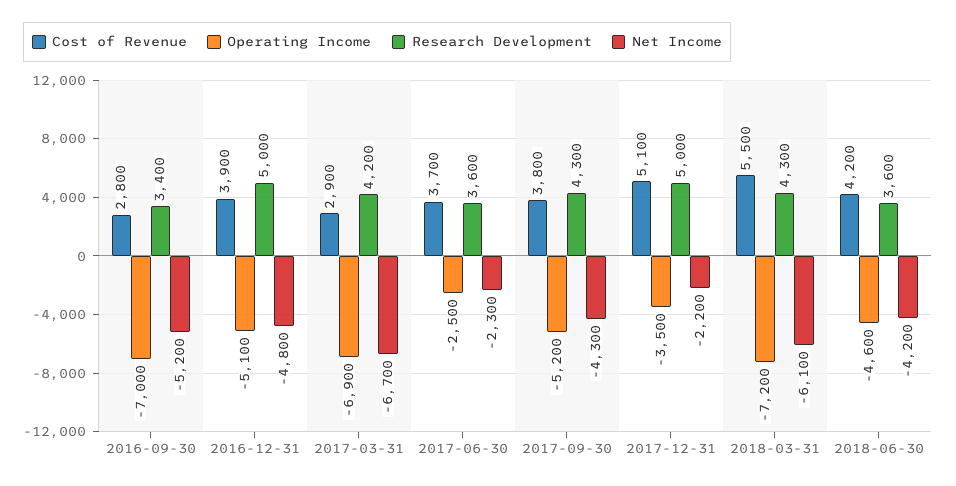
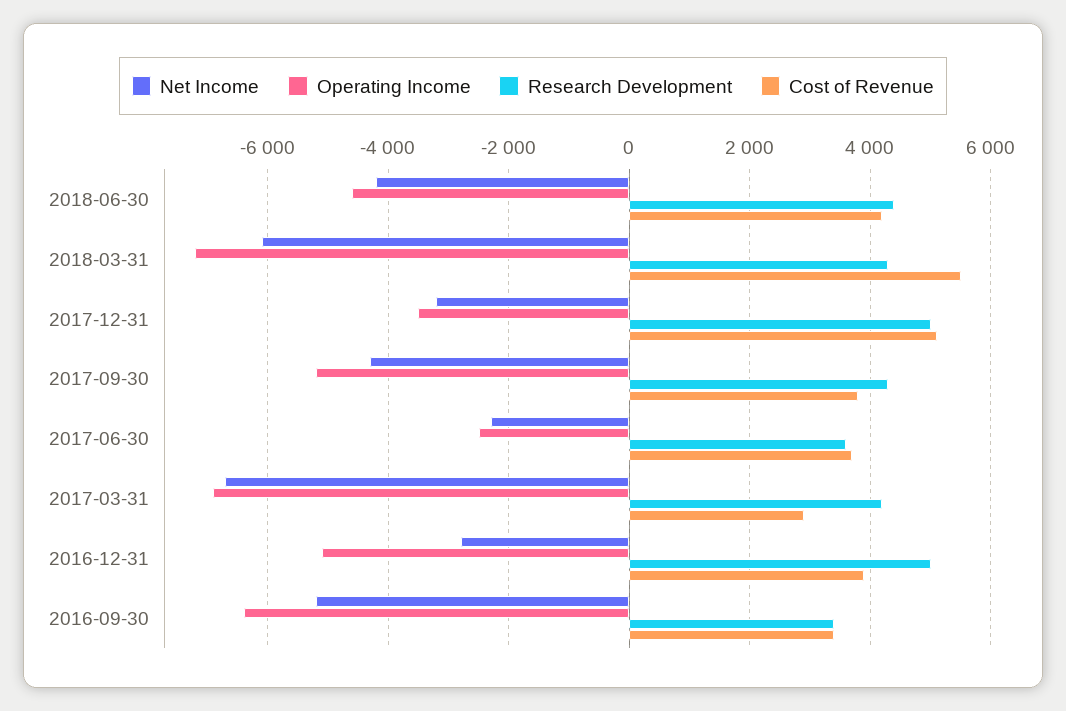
Cost of Revenue, 2016-09-30: 2800 -> 3400
Operating Income, 2016-09-30: -7000 -> -6400
Net Income, 2016-12-31: -4800 -> -2800
Net Income, 2017-12-31: -2200 -> -3200
Research Development, 2018-06-30: 3600 -> 4400

